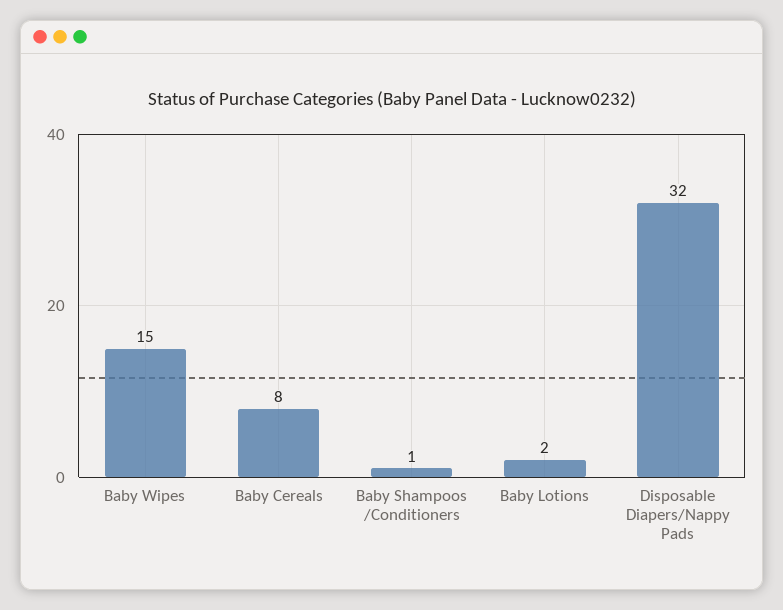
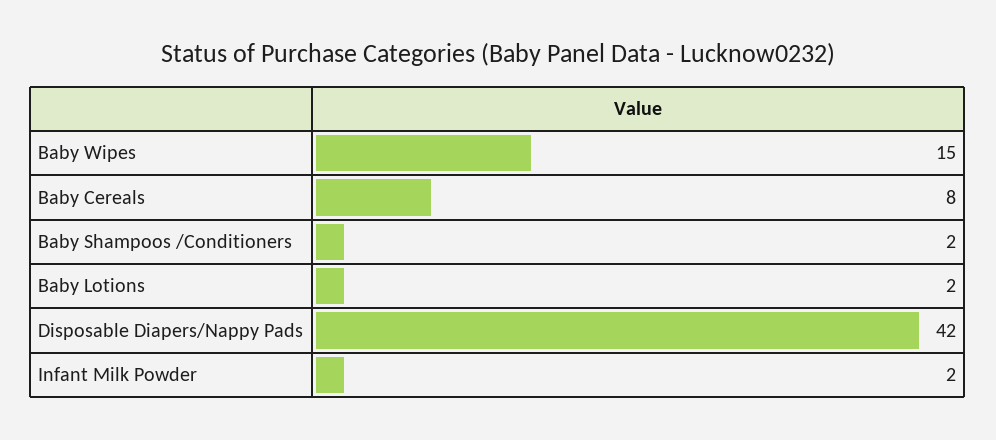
Baby Shampoos /Conditioners: 1 -> 2
Disposable Diapers/Nappy Pads: 32 -> 42
Infant Milk Powder: none -> 2

